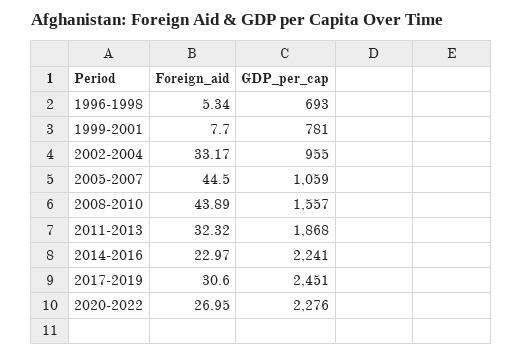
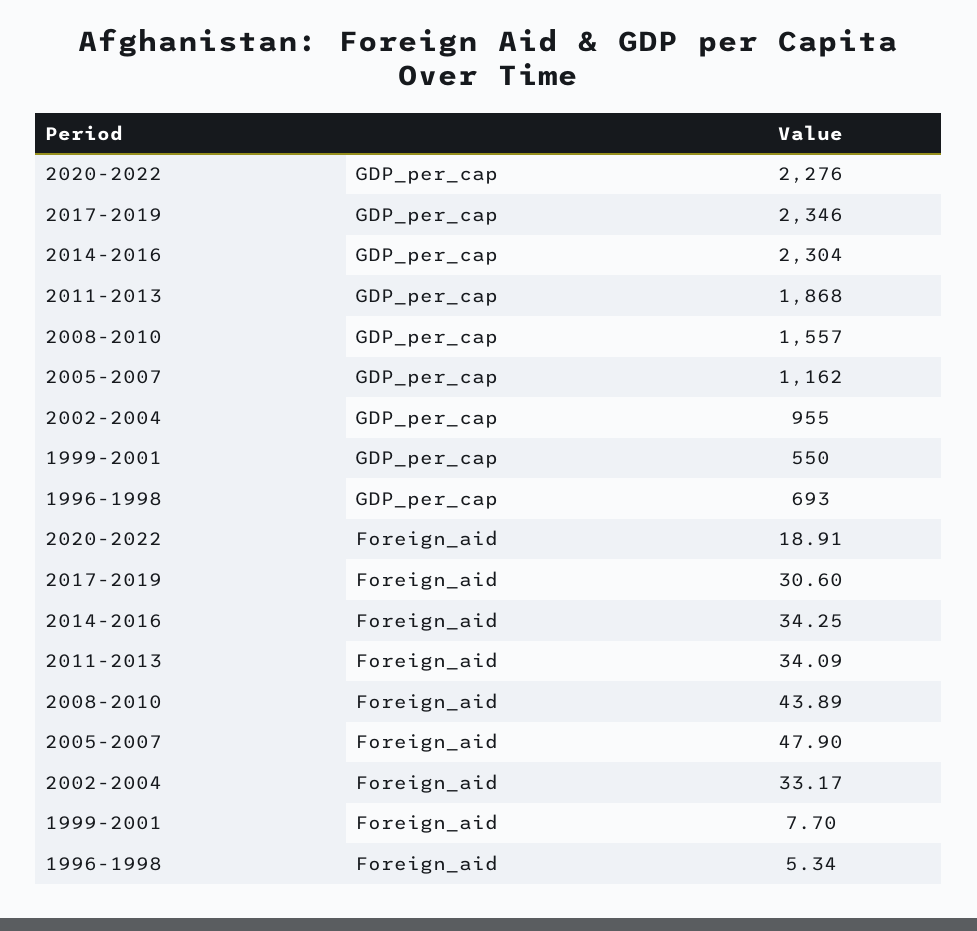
GDP_per_cap, 1999-2001: 781 -> 550
Foreign_aid, 2005-2007: 44.5 -> 47.9
GDP_per_cap, 2005-2007: 1059 -> 1162
Foreign_aid, 2011-2013: 32.32 -> 34.09
Foreign_aid, 2014-2016: 22.97 -> 34.25
GDP_per_cap, 2014-2016: 2241 -> 2304
GDP_per_cap, 2017-2019: 2451 -> 2346
Foreign_aid, 2020-2022: 26.95 -> 18.91

